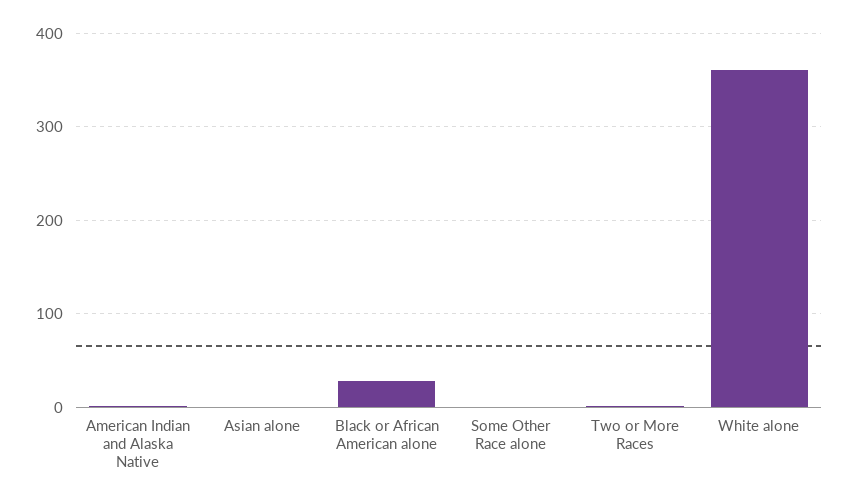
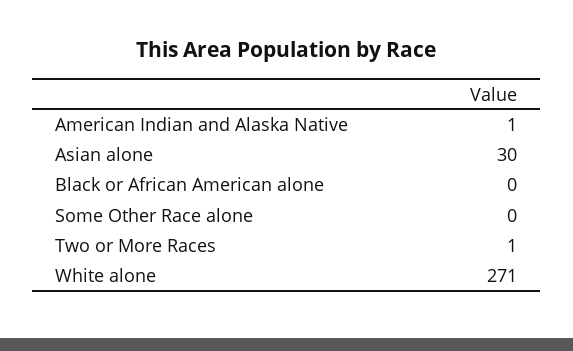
Asian alone: 0 -> 30
Black or African American alone: 30 -> 0
White alone: 360 -> 271

